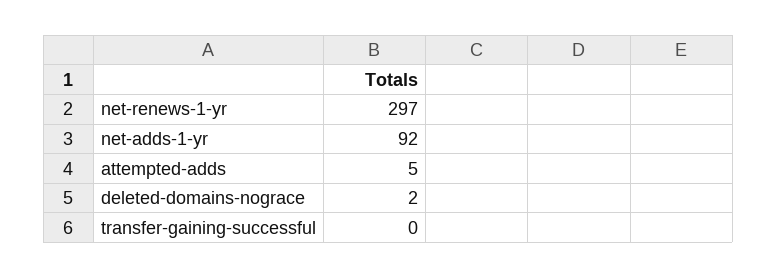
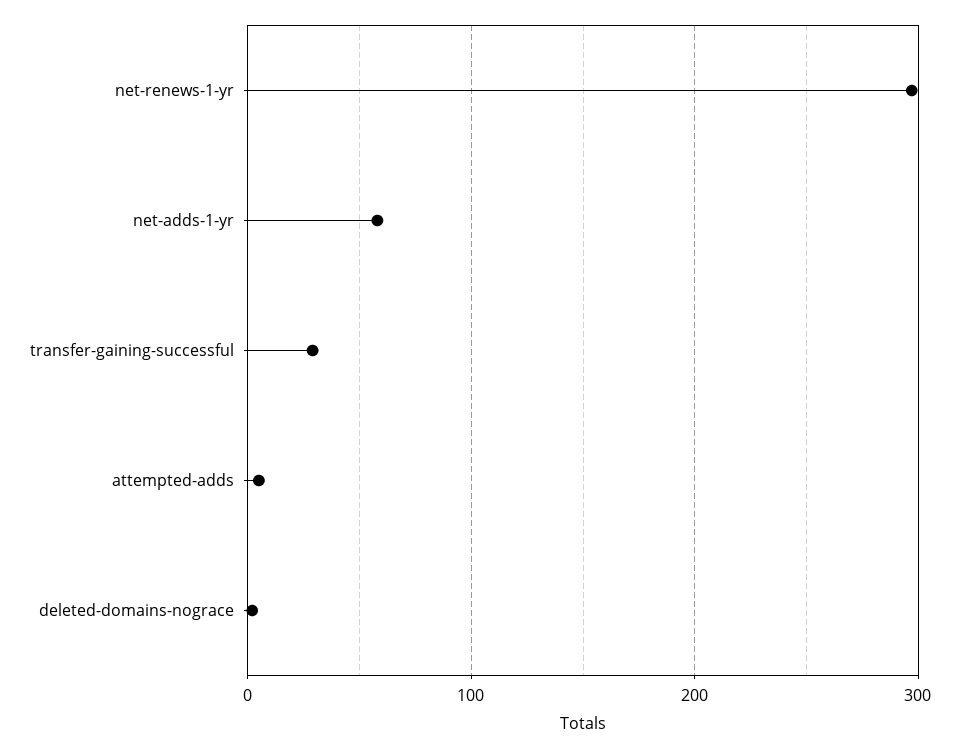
net-adds-1-yr: 92 -> 60
transfer-gaining-successful: 0 -> 30

